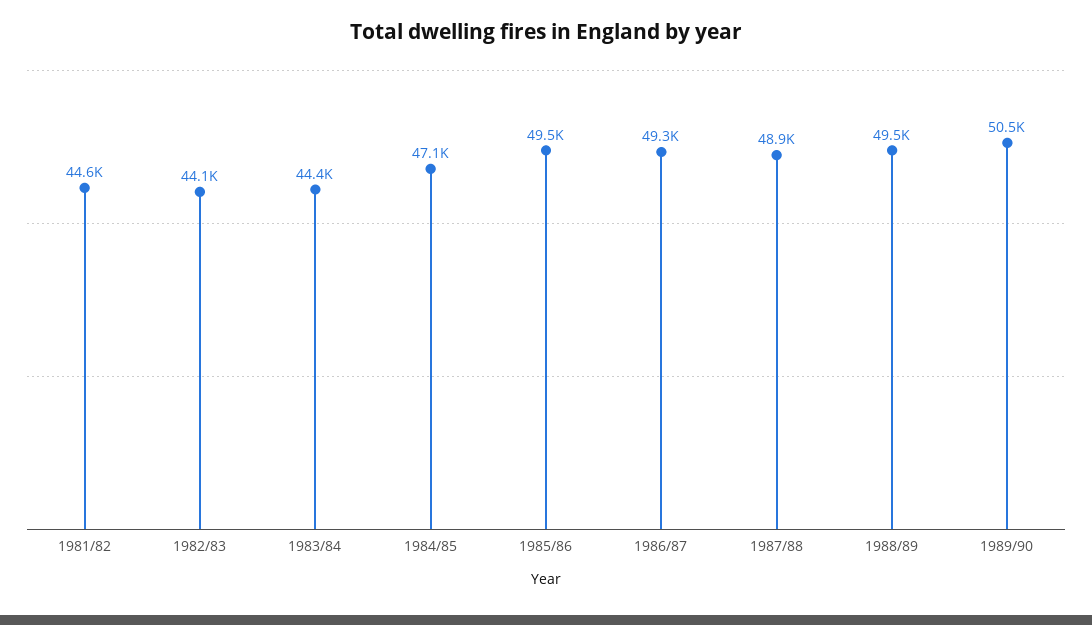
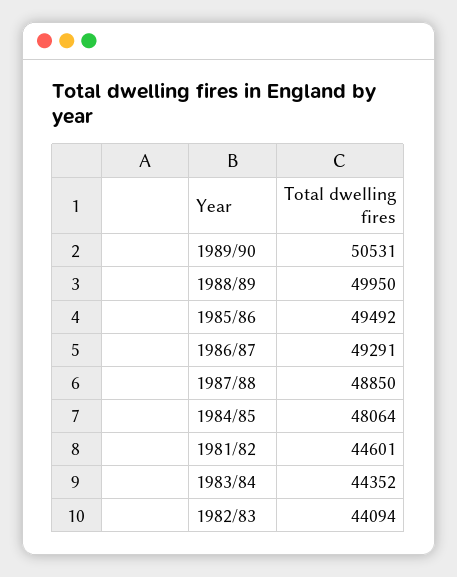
1984/85: 47100 -> 48064
1988/89: 49500 -> 49950

